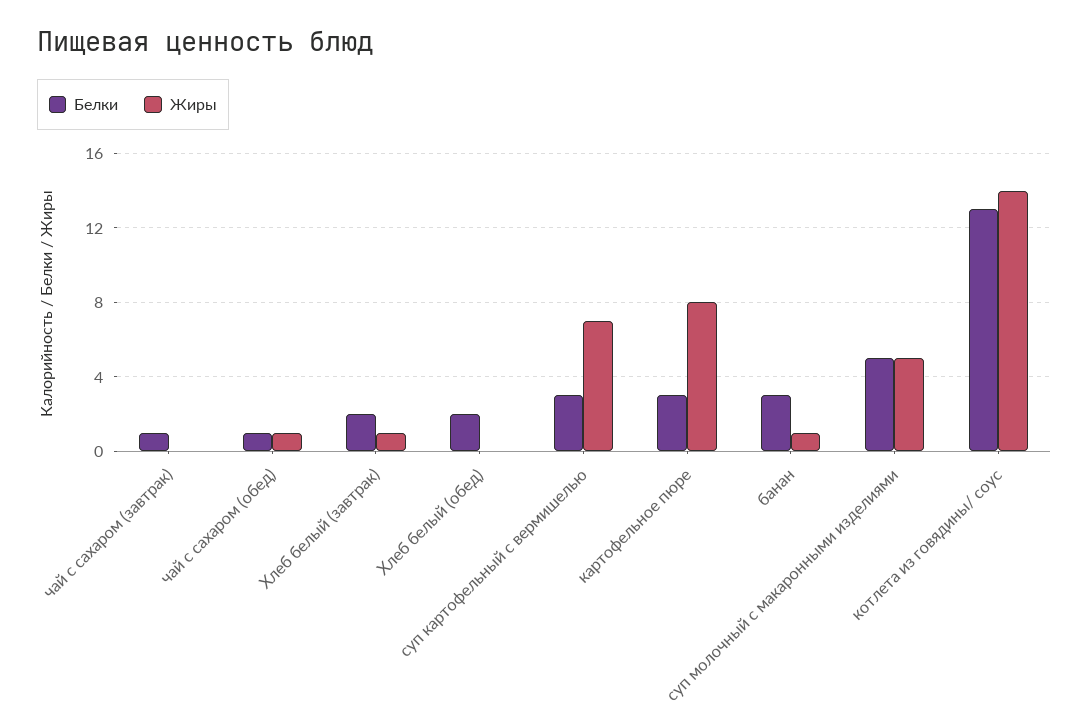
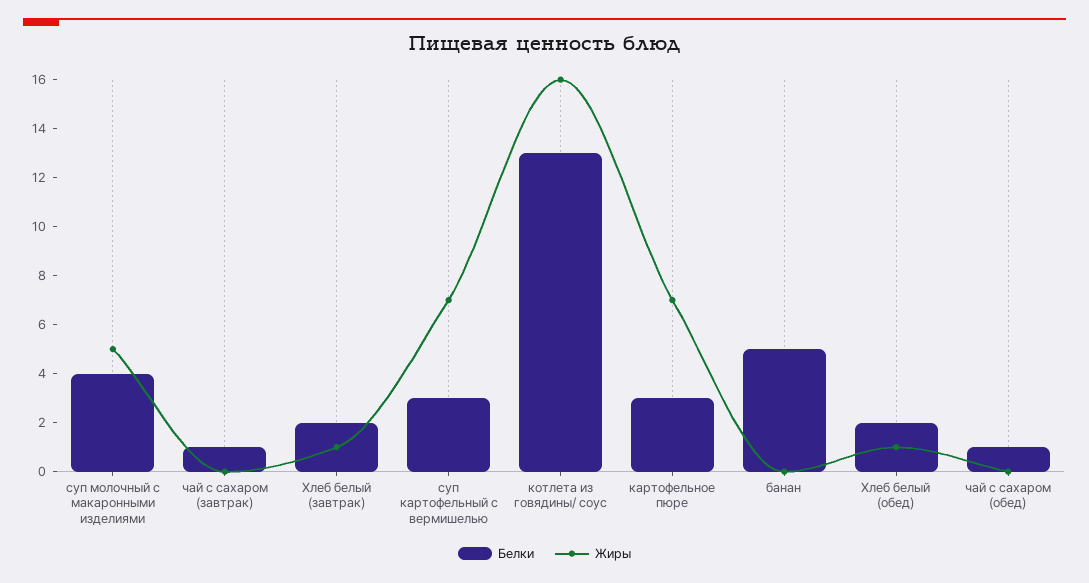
Жиры, чай с сахаром (обед): 1 -> 0
Жиры, Хлеб белый (обед): 0 -> 1
Жиры, картофельное пюре: 8 -> 7
Белки, банан: 3 -> 5
Жиры, банан: 1 -> 0
Белки, суп молочный с макаронными изделиями: 5 -> 4
Жиры, котлета из говядины/ соус: 14 -> 16

